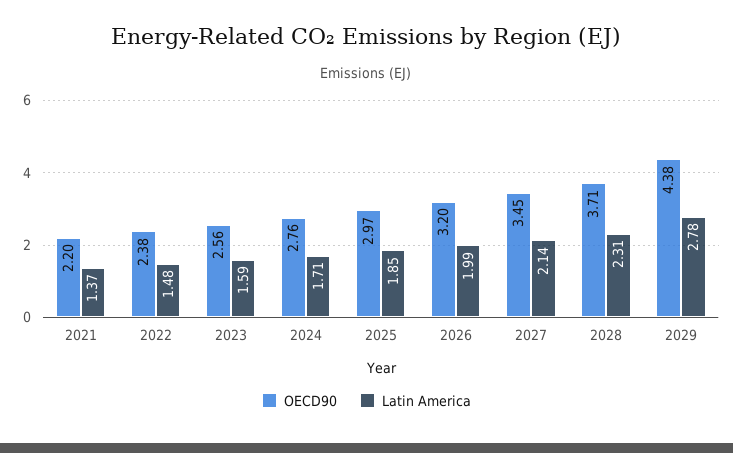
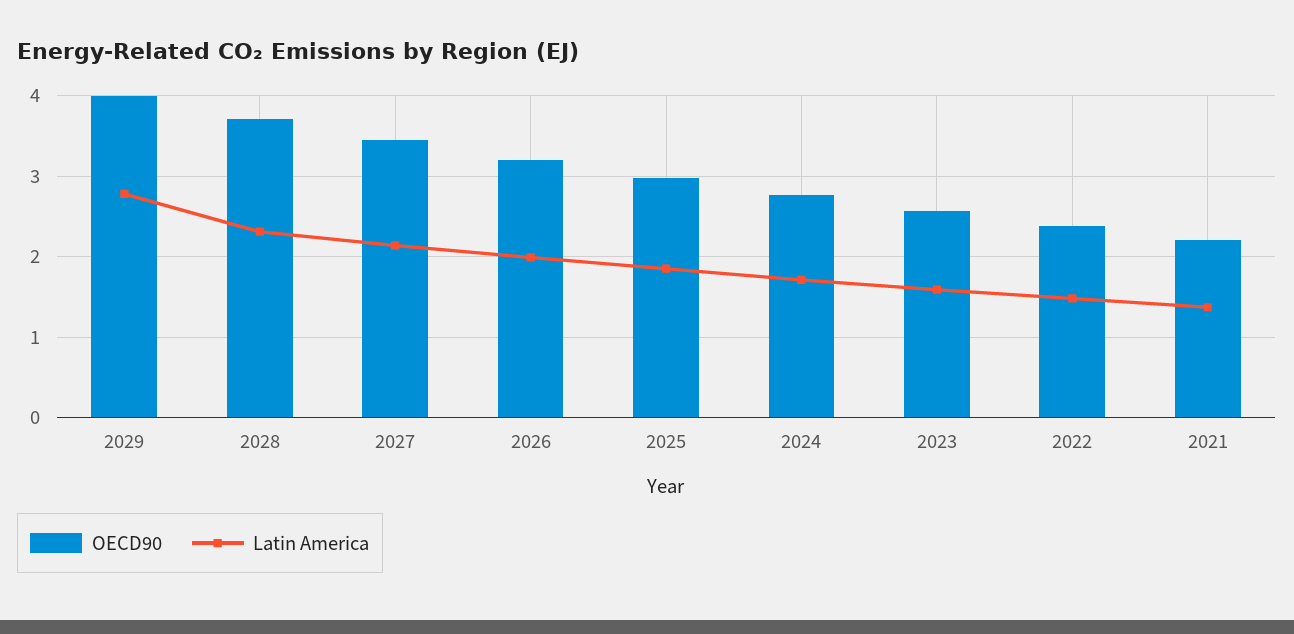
OECD90, 2029: 4.38 -> 4

